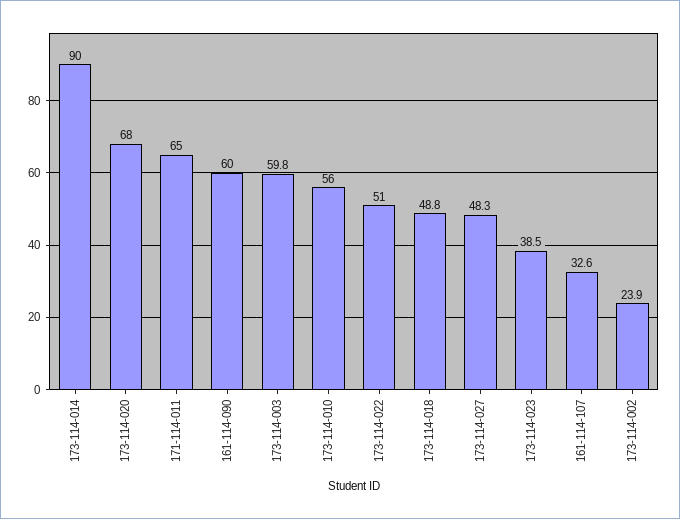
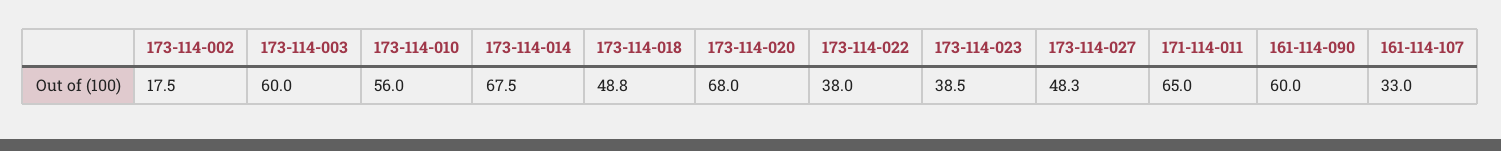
173-114-014: 90 -> 67.5
173-114-003: 59.8 -> 60
173-114-022: 51 -> 38
161-114-107: 32.6 -> 33
173-114-002: 23.9 -> 17.5

